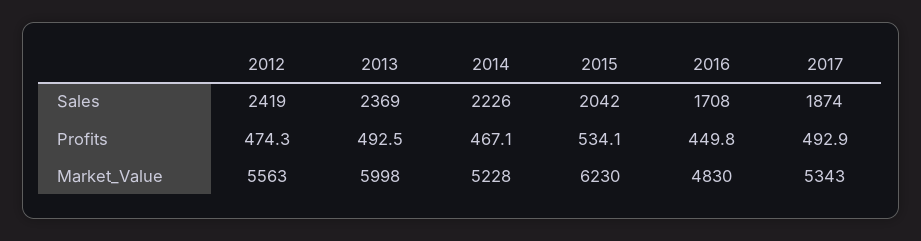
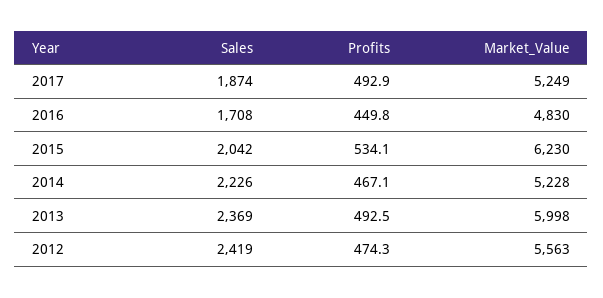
2017, Market_Value: 5343 -> 5249

